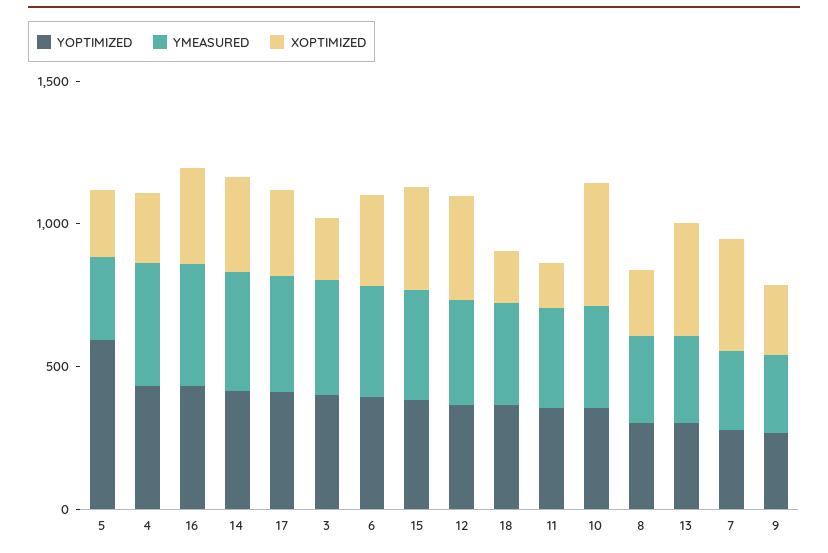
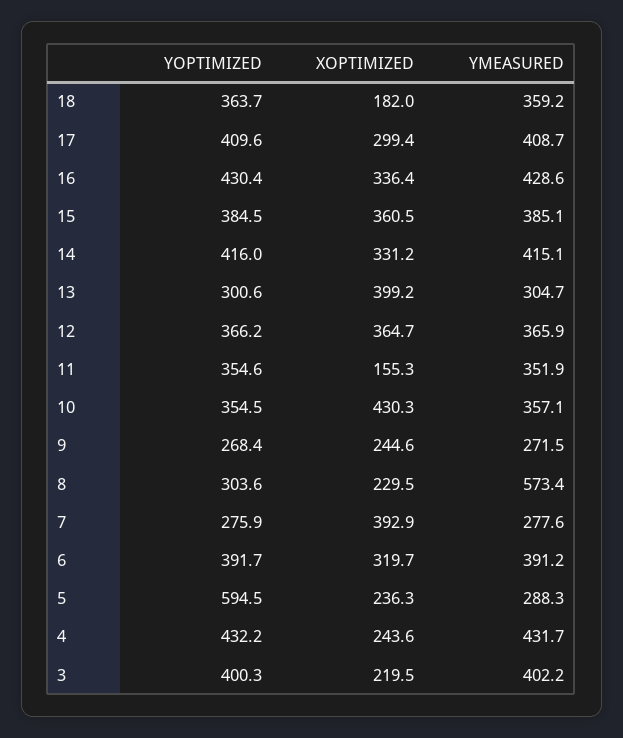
YMEASURED, 8: 300 -> 573.4

